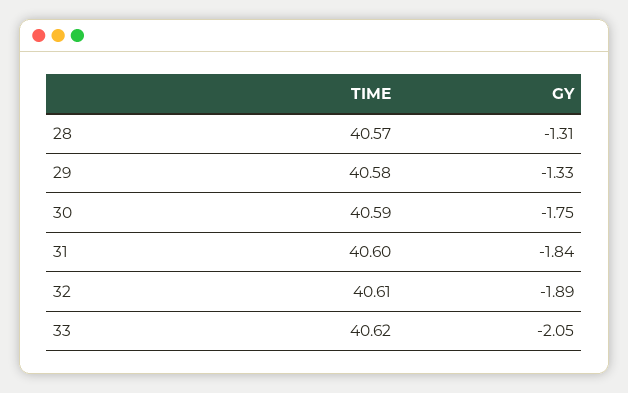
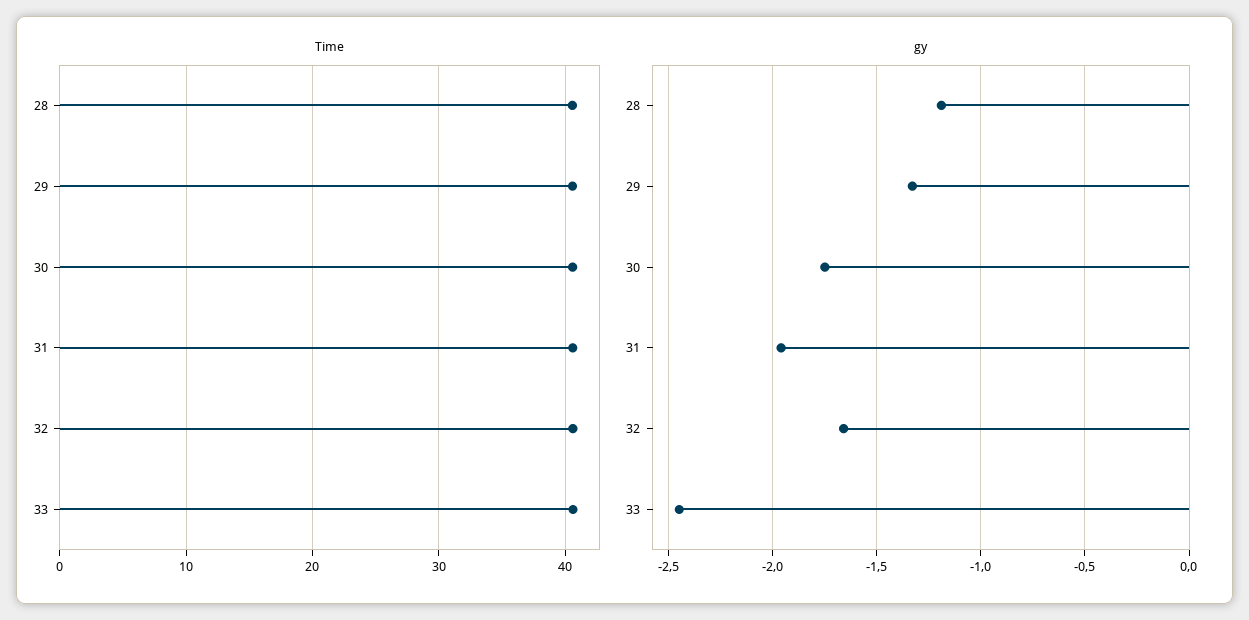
GY, 28: -1.31 -> -1.2
GY, 31: -1.84 -> -1.95
GY, 32: -1.89 -> -1.65
GY, 33: -2.05 -> -2.45

